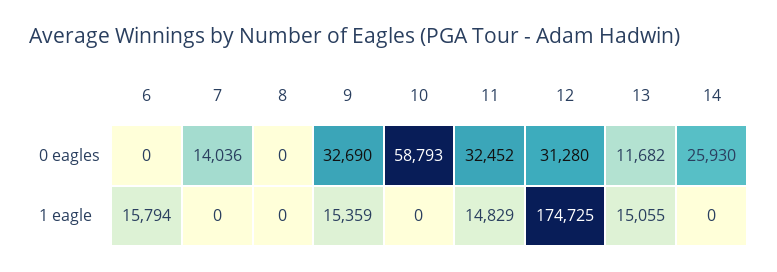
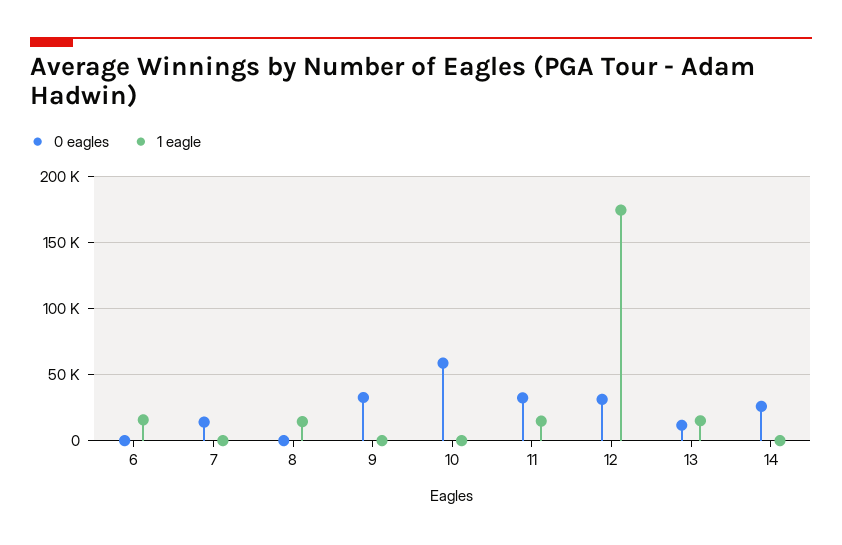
1 eagle, 8: 0 -> 15000
1 eagle, 9: 15359 -> 0

